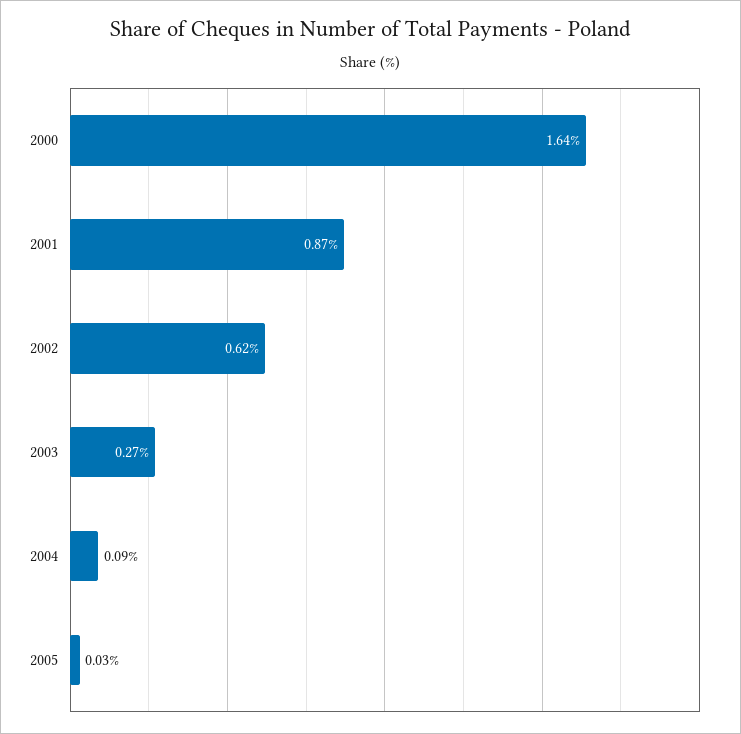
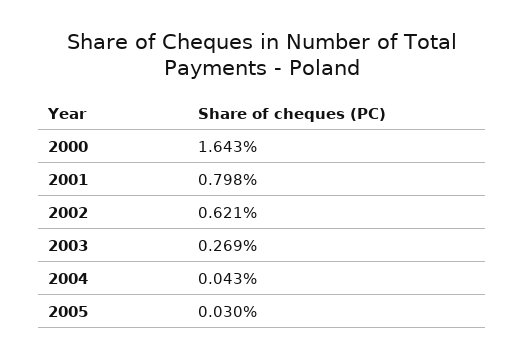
2001: 0.87 -> 0.798
2004: 0.09 -> 0.043

